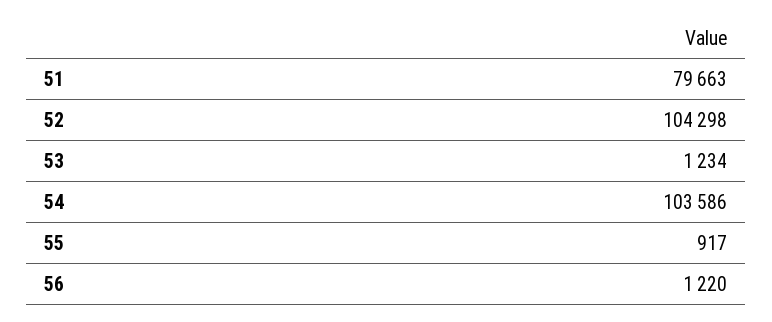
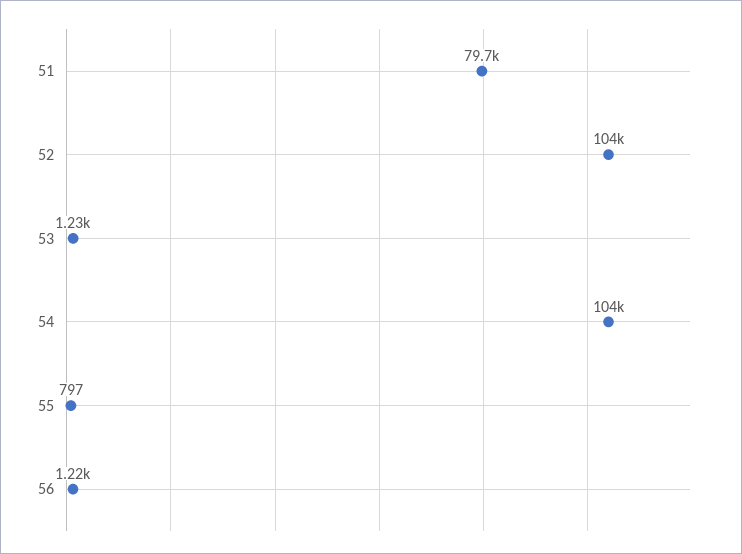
55: 917 -> 797

